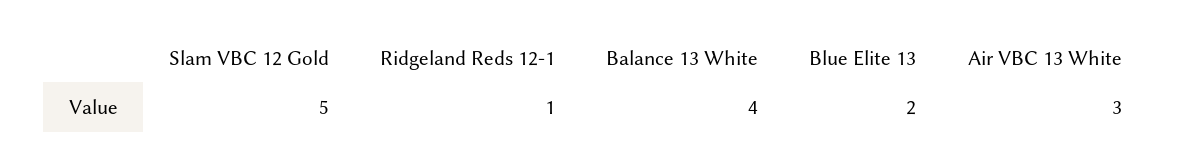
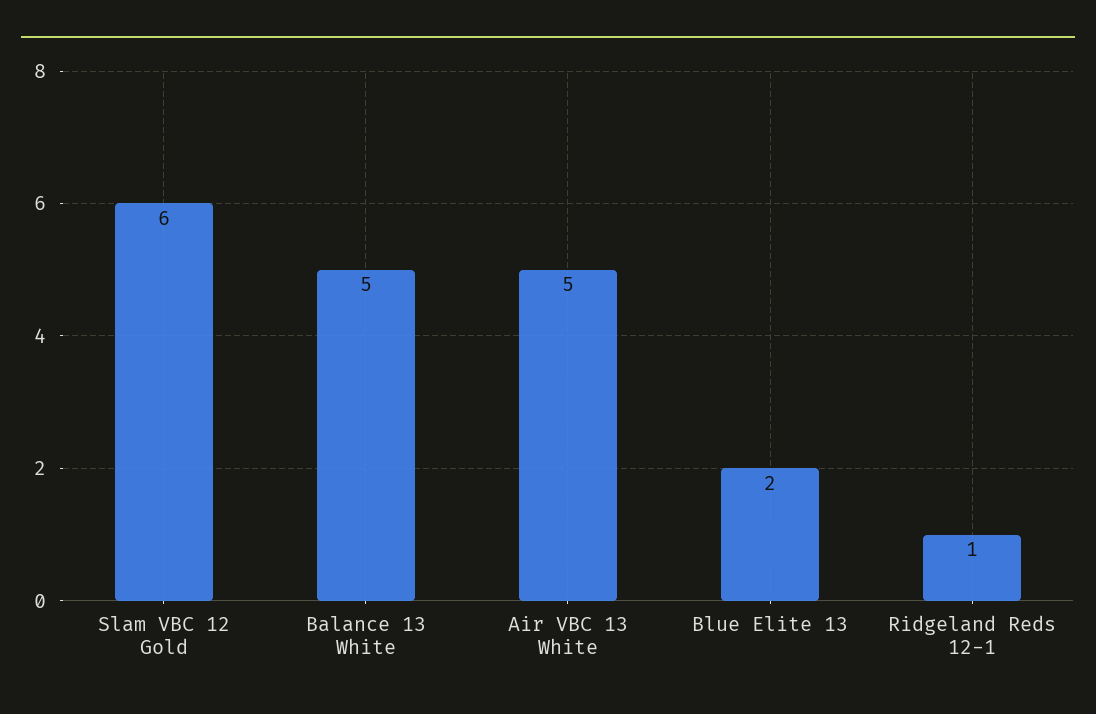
Slam VBC 12 Gold: 5 -> 6
Balance 13 White: 4 -> 5
Air VBC 13 White: 3 -> 5

